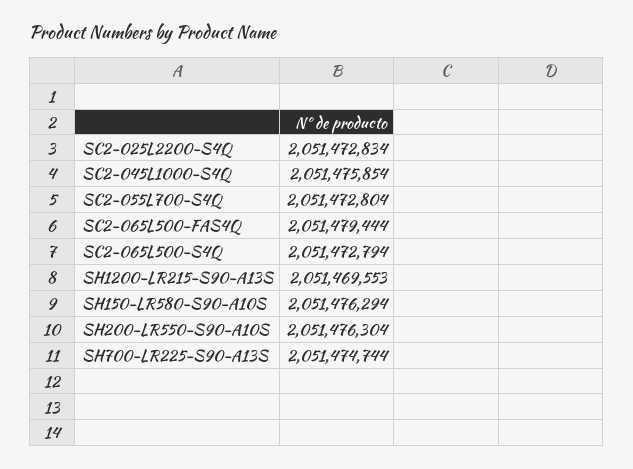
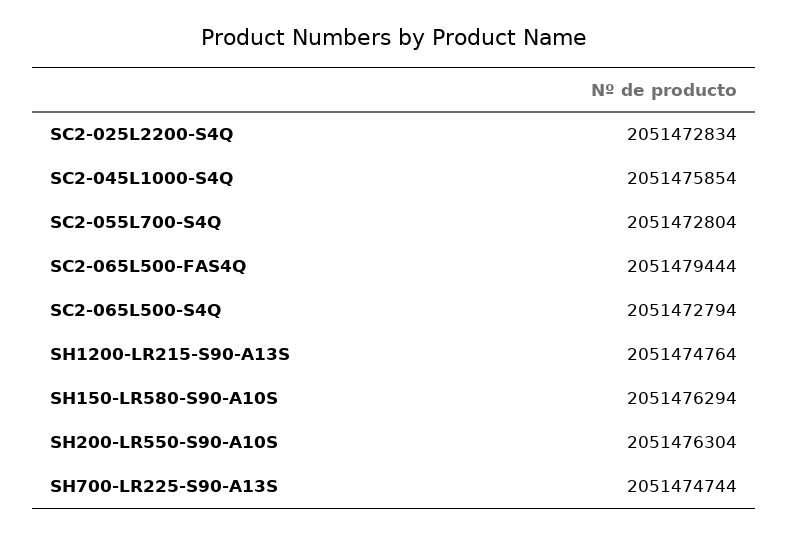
SH1200-LR215-S90-A13S: 2051469553 -> 2051474764

